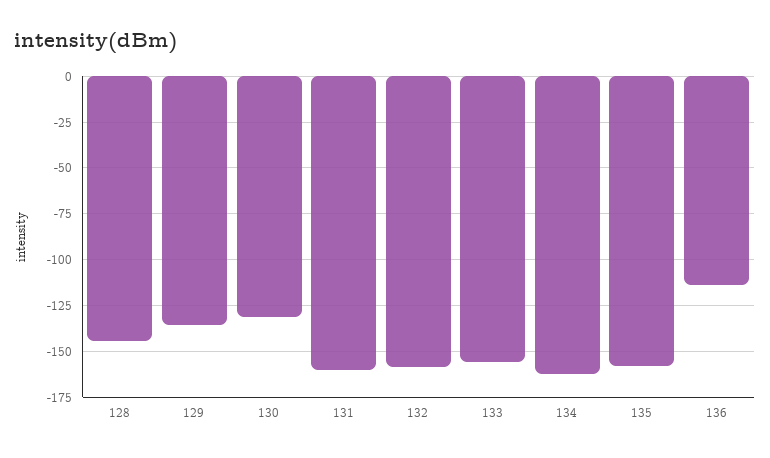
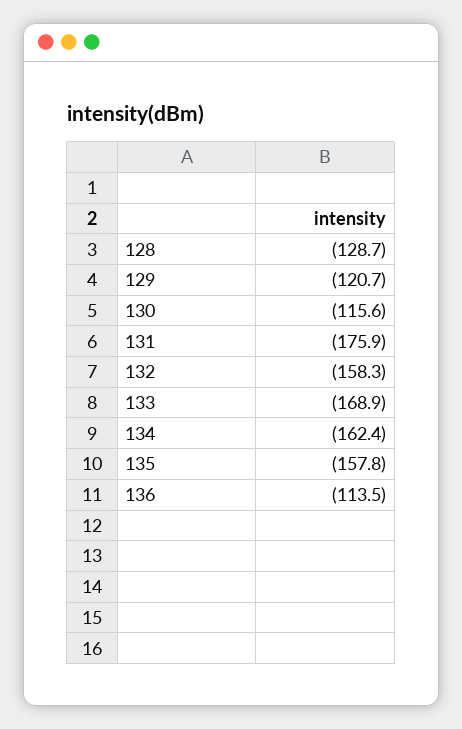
128: -145 -> -128.7
129: -135 -> -120.7
130: -130 -> -115.6
131: -160 -> -175.9
133: -155 -> -168.9

